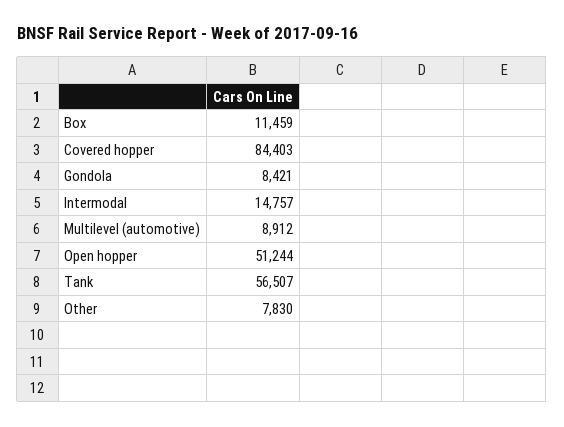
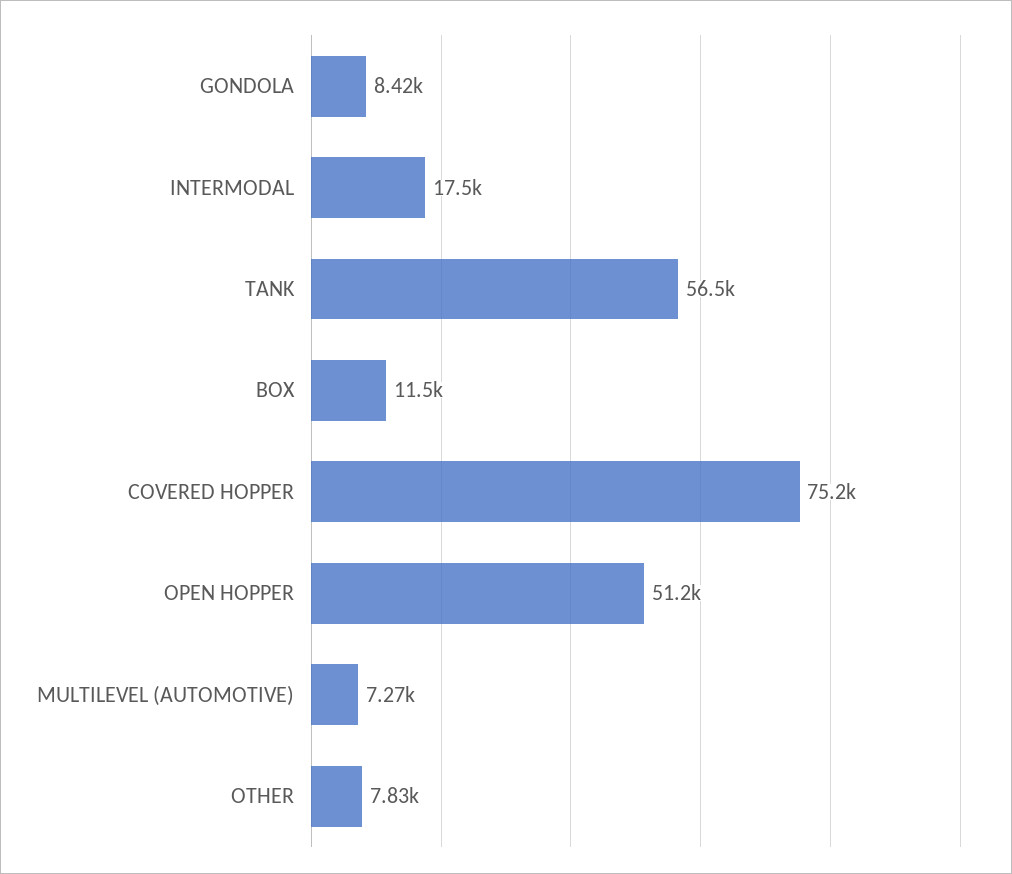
Covered hopper: 84403 -> 75200
Intermodal: 14757 -> 17500
Multilevel (automotive): 8912 -> 7270

